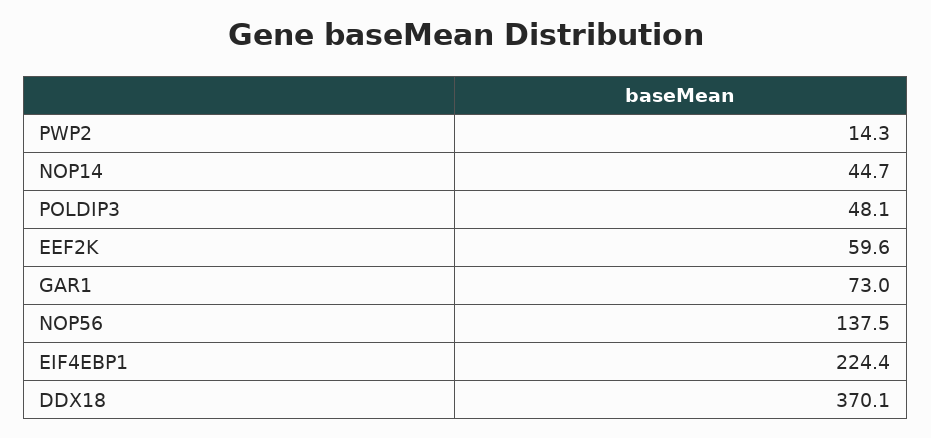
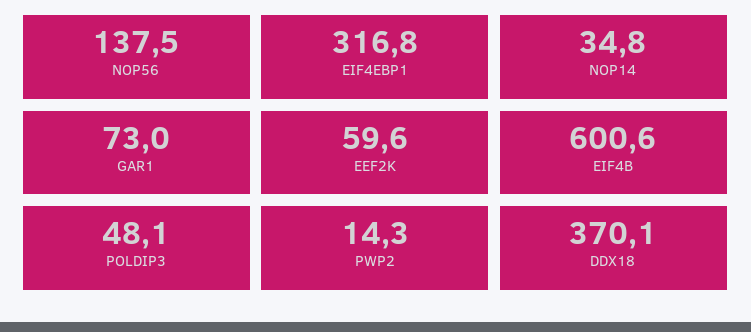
NOP14: 44.7 -> 34.8
EIF4EBP1: 224.4 -> 316.8
EIF4B: none -> 600.6

